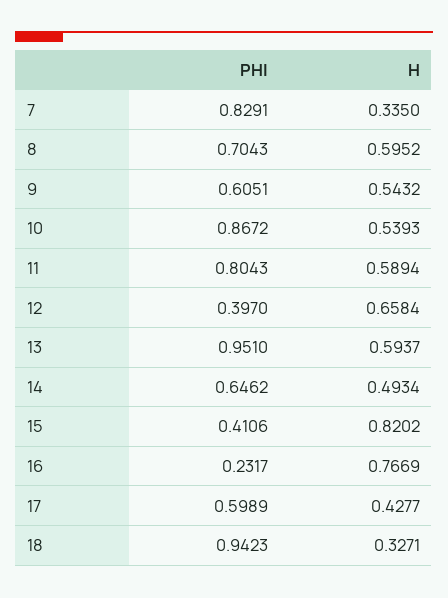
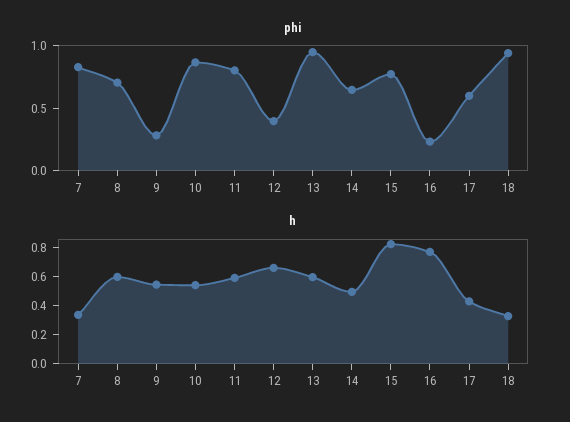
PHI, 9: 0.6051 -> 0.3
PHI, 15: 0.4106 -> 0.8

